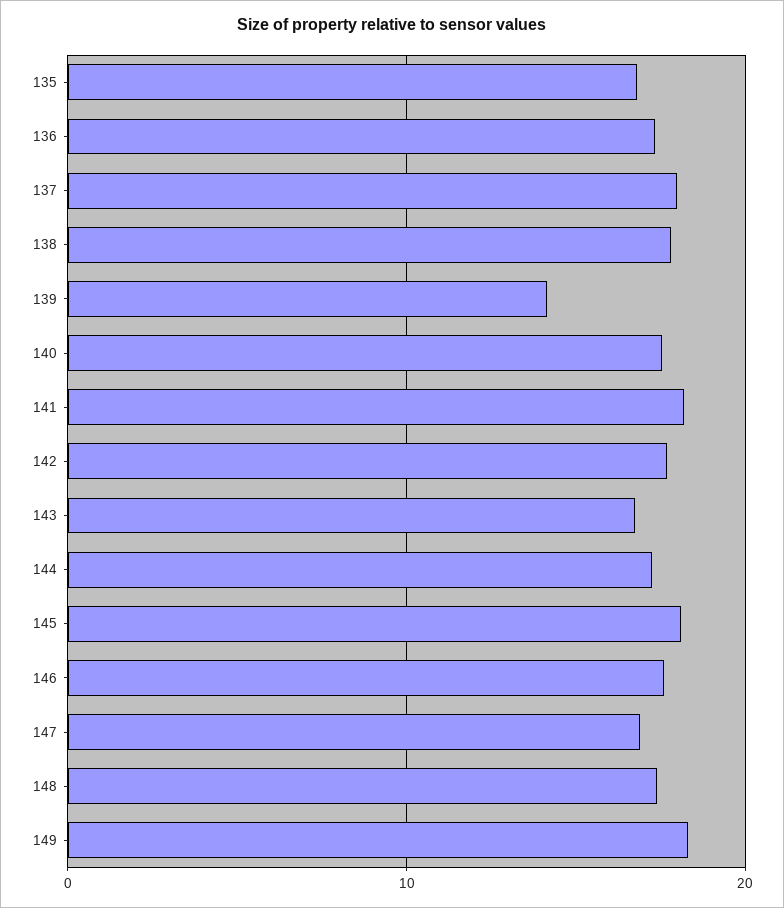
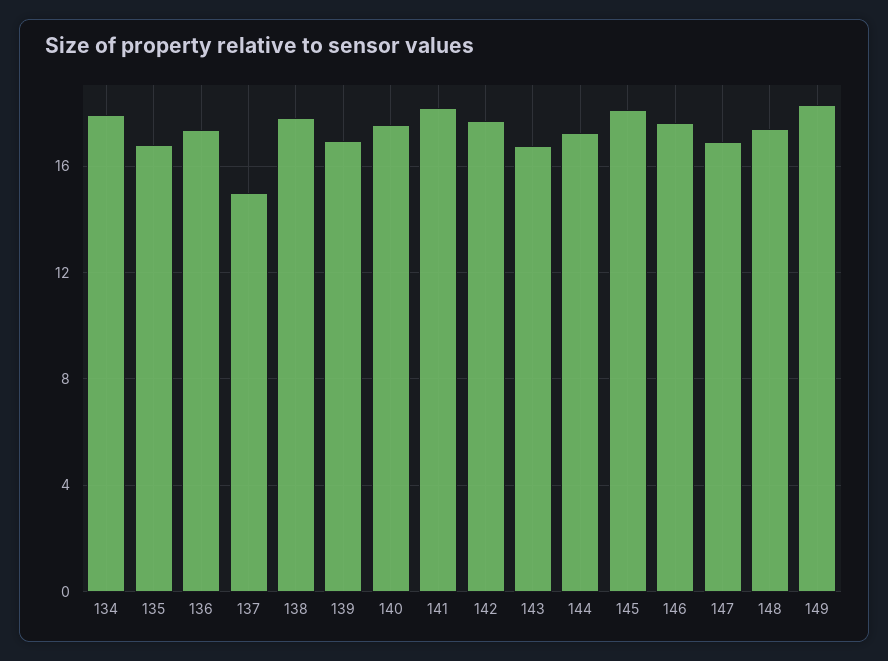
137: 18 -> 15
139: 14 -> 17
134: none -> 18

